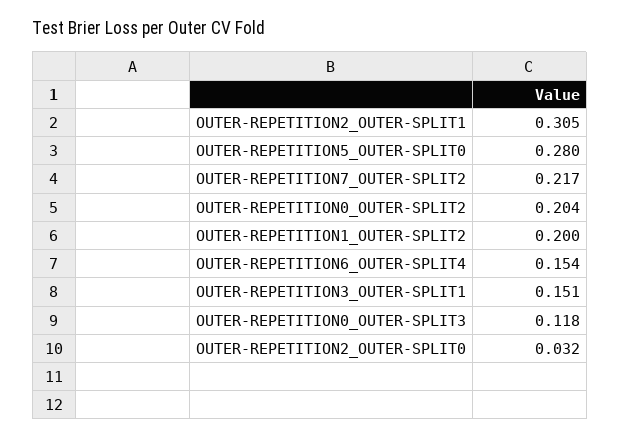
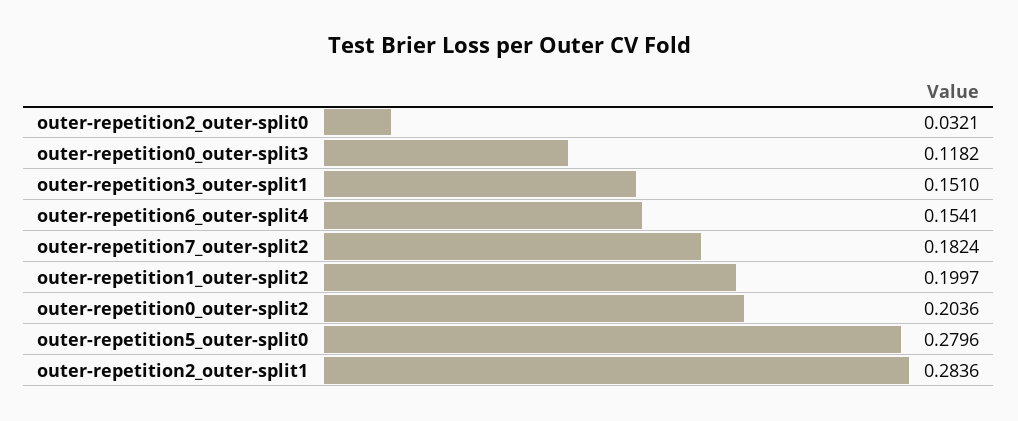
OUTER-REPETITION2_OUTER-SPLIT1: 0.305 -> 0.2836
OUTER-REPETITION7_OUTER-SPLIT2: 0.217 -> 0.1824

